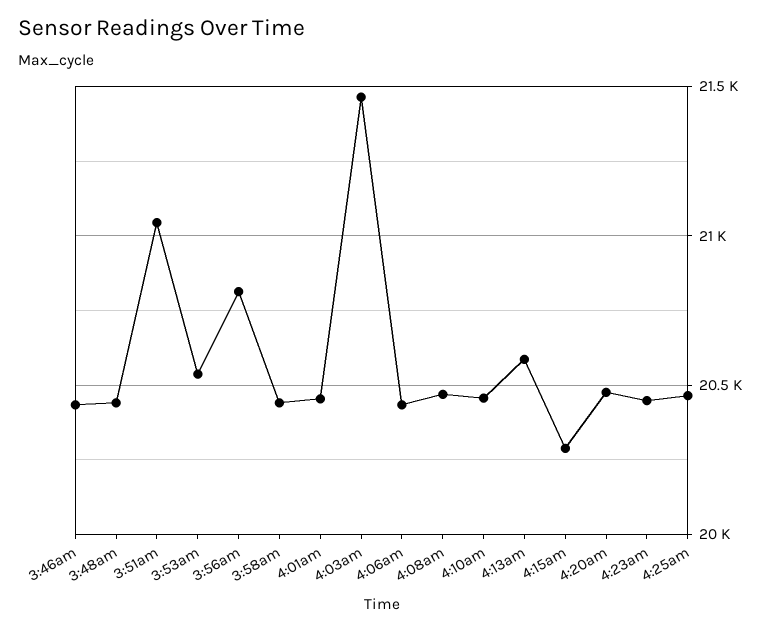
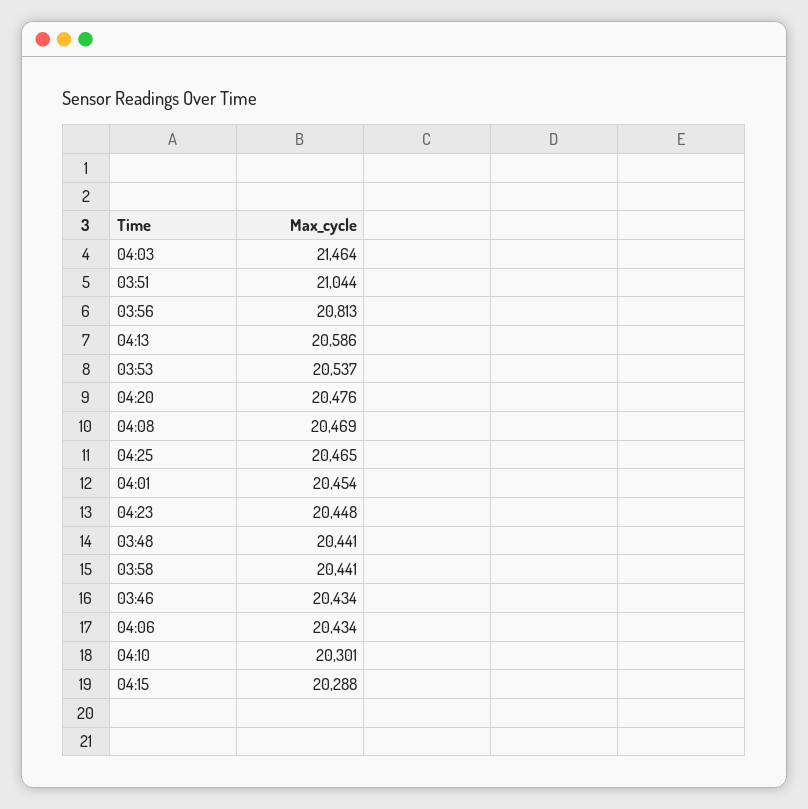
4:10am: 20450 -> 20301

